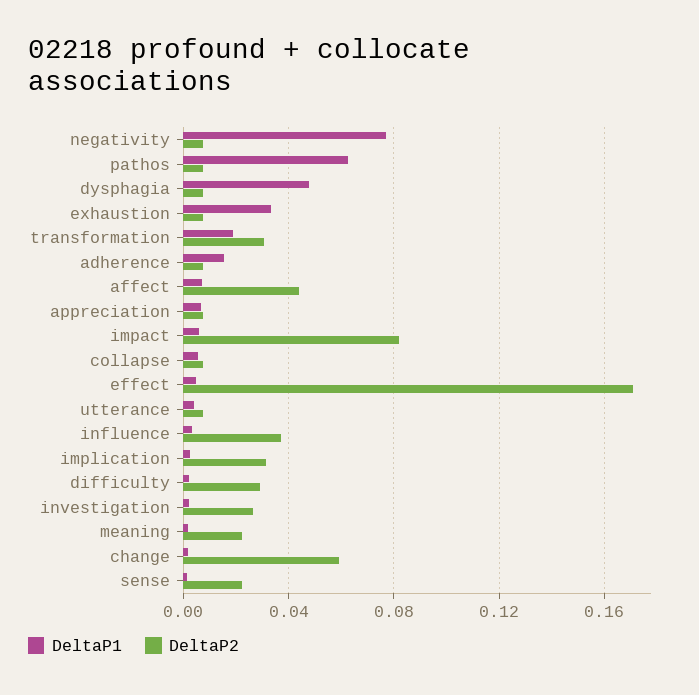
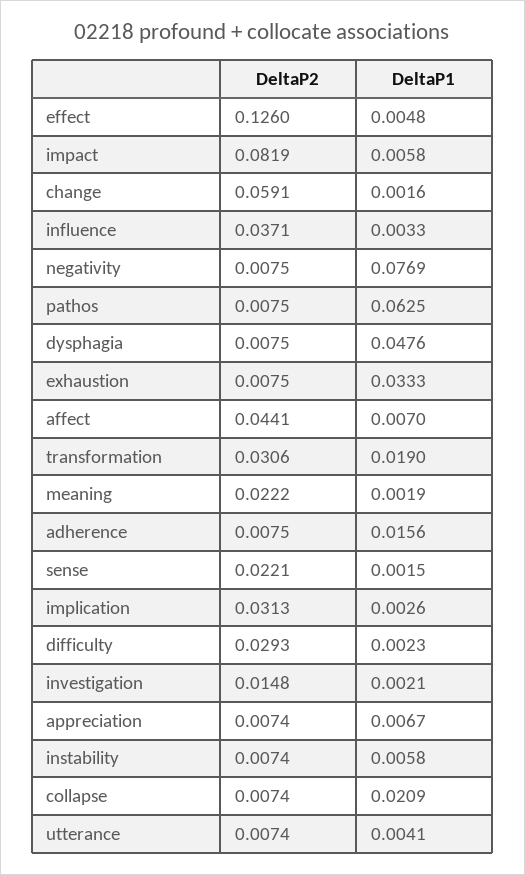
DeltaP1, collapse: 0.005 -> 0.0209
DeltaP2, effect: 0.17 -> 0.126
DeltaP2, investigation: 0.025 -> 0.0148
DeltaP2, instability: none -> 0.0074
DeltaP1, instability: none -> 0.0058

